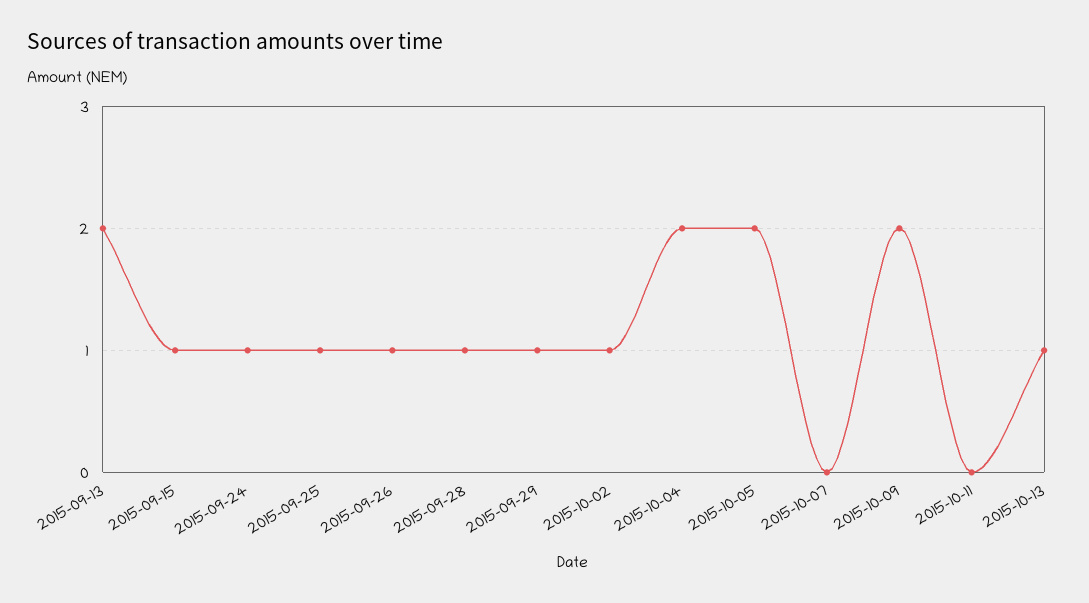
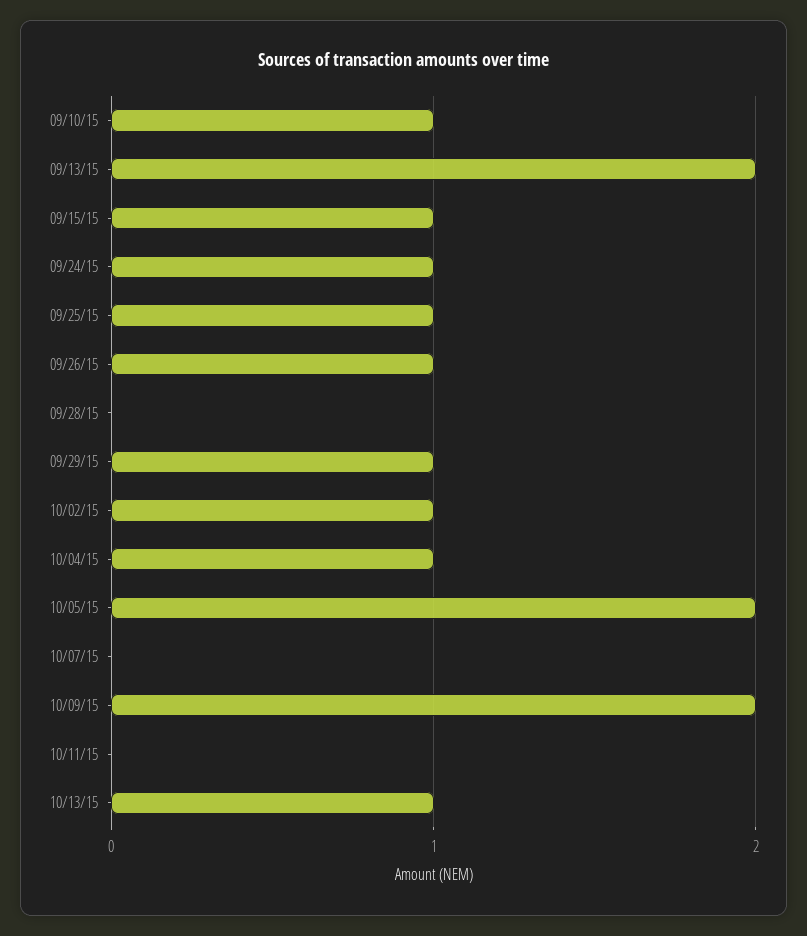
2015-09-28: 1 -> 0
2015-10-04: 2 -> 1
09/10/15: none -> 1

